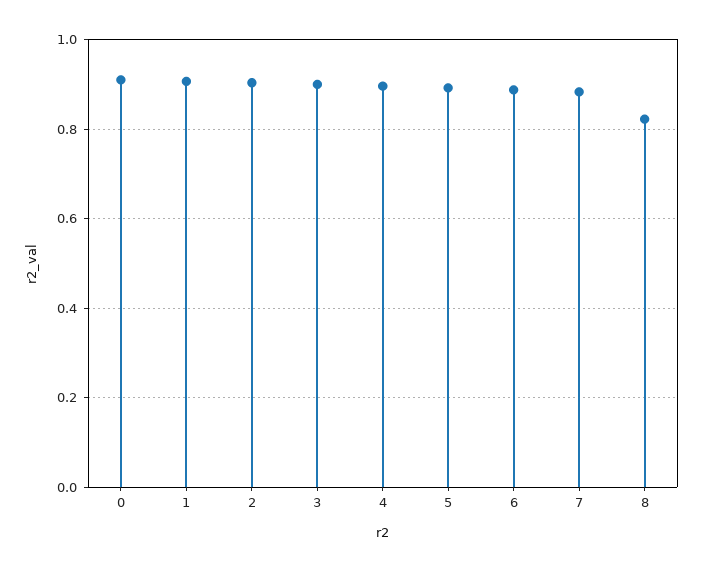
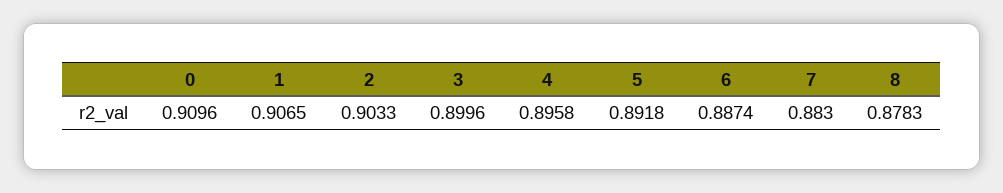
8: 0.82 -> 0.8783

